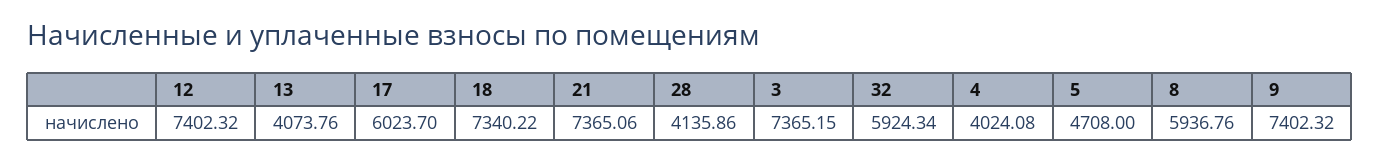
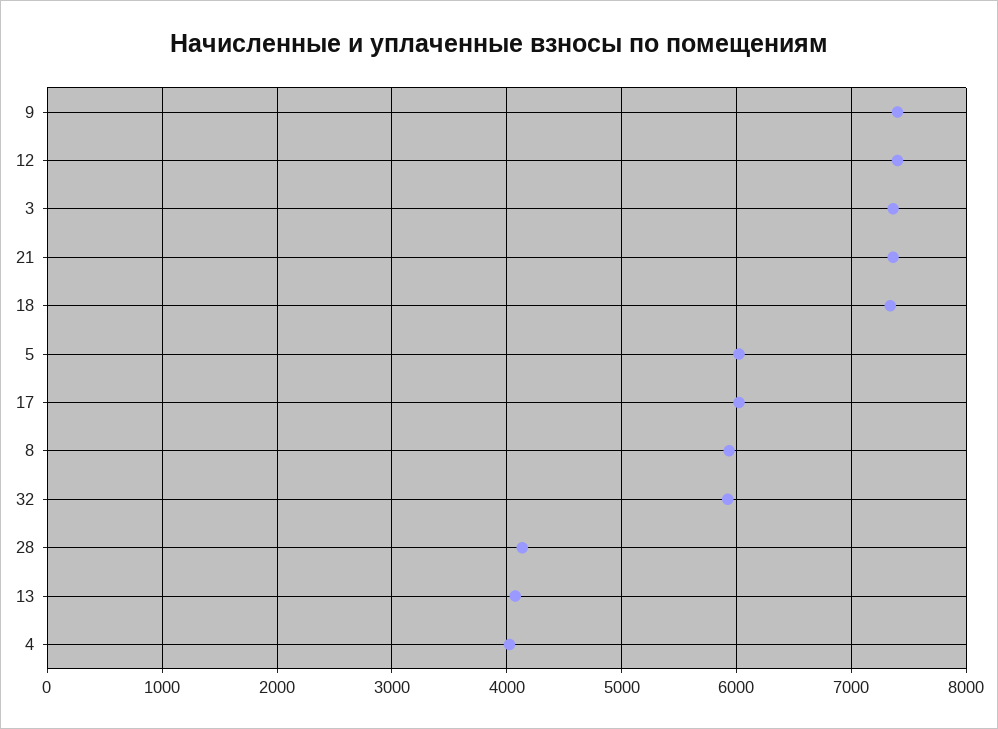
5: 4708 -> 6000

